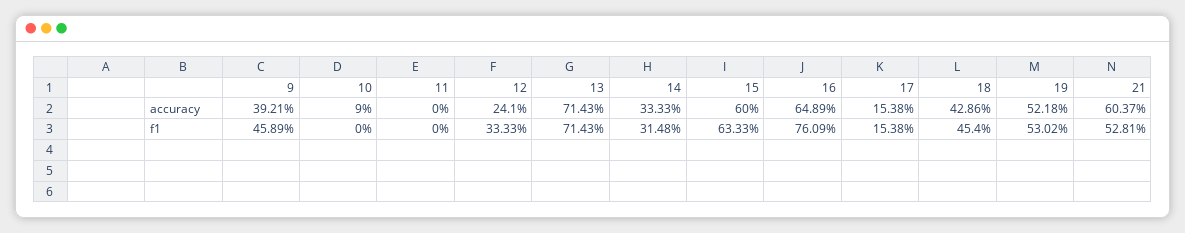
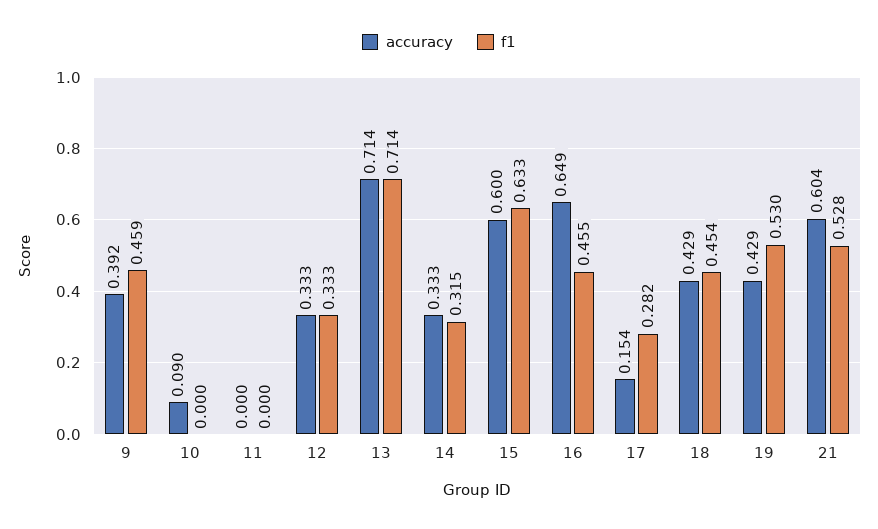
accuracy, 12: 0.241 -> 0.333
accuracy, 19: 0.5218 -> 0.429
f1, 16: 0.7609 -> 0.455
f1, 17: 0.1538 -> 0.282

